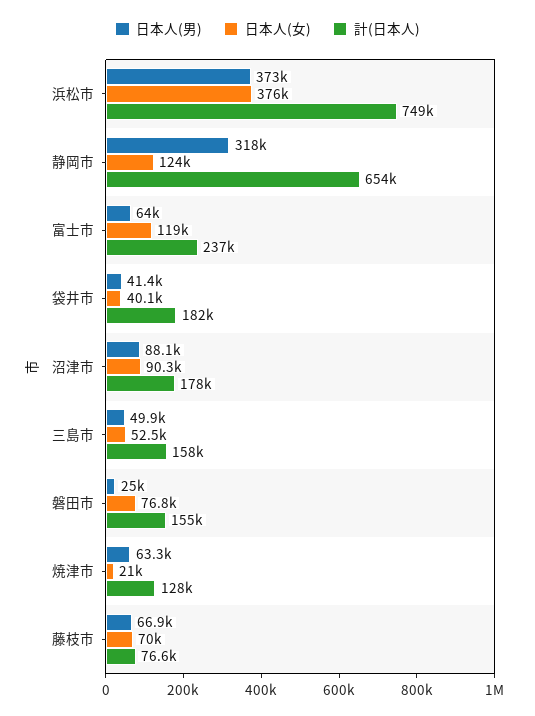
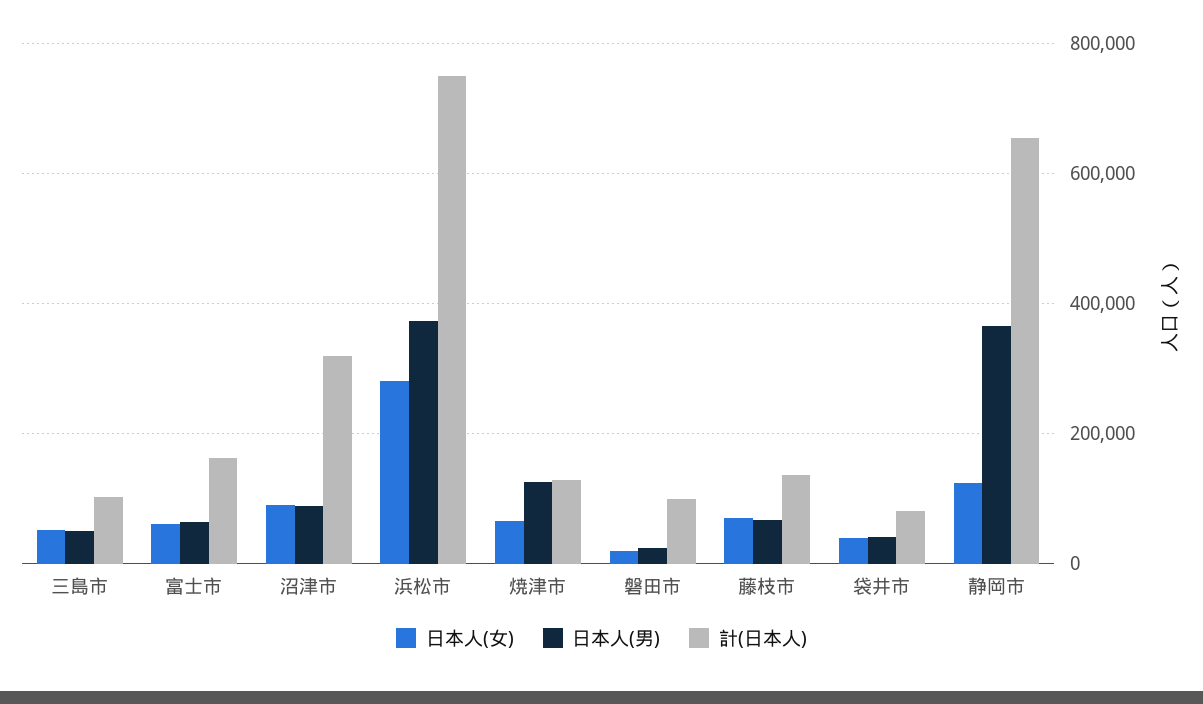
日本人(女), 浜松市: 376000 -> 280000
日本人(男), 静岡市: 318000 -> 360000
日本人(女), 富士市: 119000 -> 60000
計(日本人), 富士市: 237000 -> 160000
計(日本人), 袋井市: 182000 -> 80000
計(日本人), 沼津市: 178000 -> 320000
計(日本人), 三島市: 158000 -> 100000
日本人(女), 磐田市: 76800 -> 20000
計(日本人), 磐田市: 155000 -> 100000
日本人(男), 焼津市: 63300 -> 120000
日本人(女), 焼津市: 21000 -> 60000
計(日本人), 藤枝市: 76600 -> 140000

